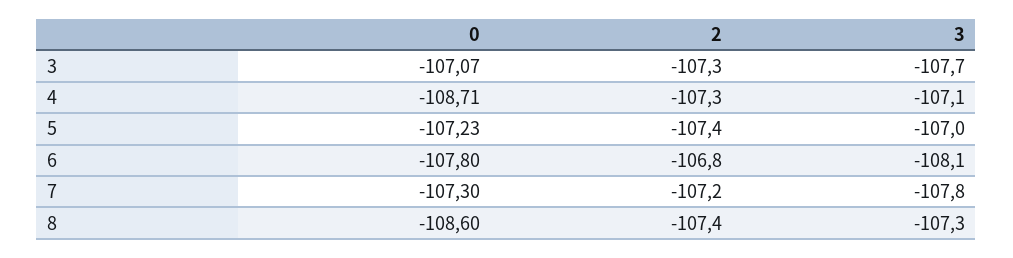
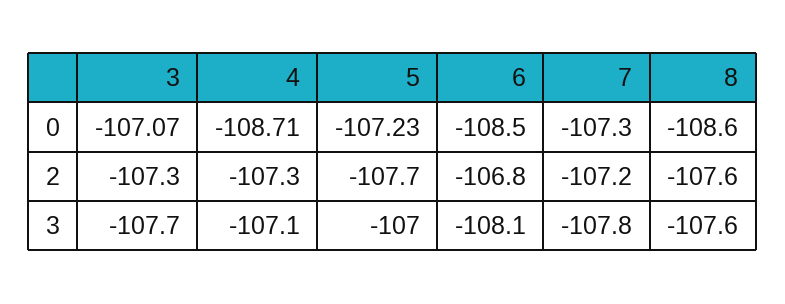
2, 5: -107.4 -> -107.7
0, 6: -107.8 -> -108.5
2, 8: -107.4 -> -107.6
3, 8: -107.3 -> -107.6

